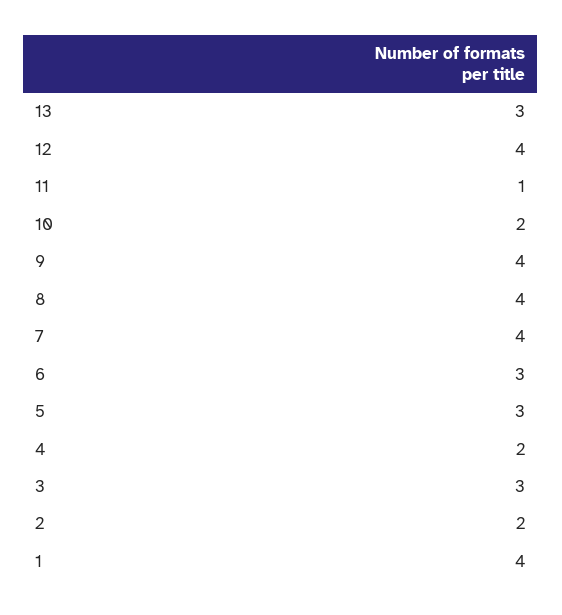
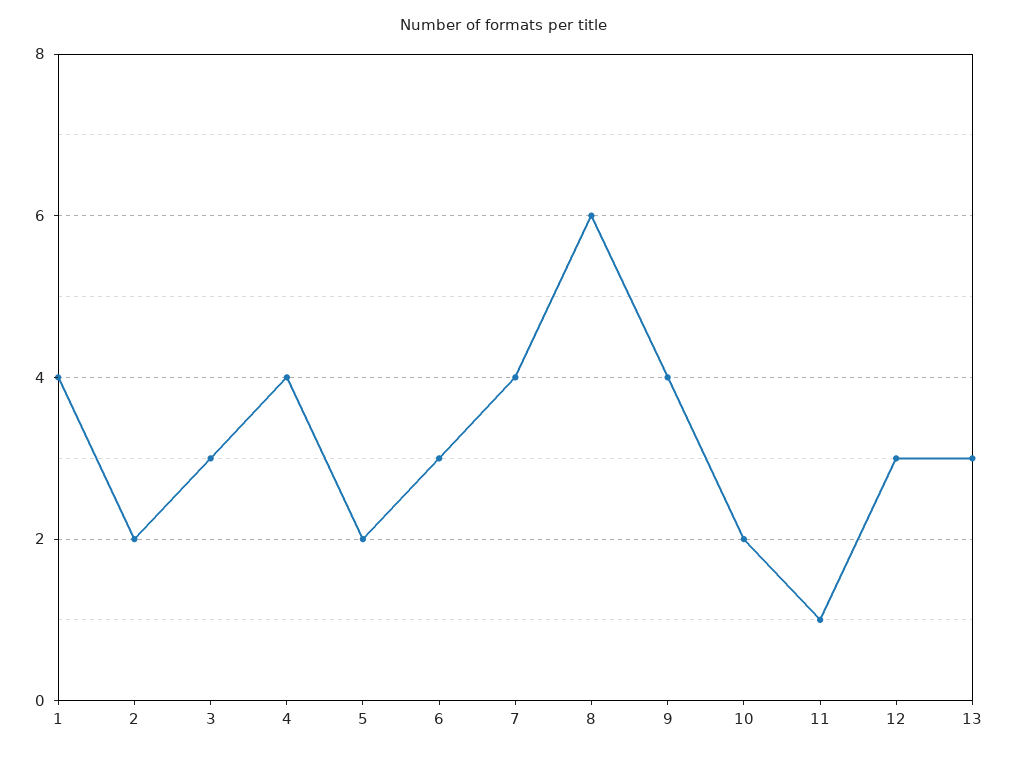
12: 4 -> 3
8: 4 -> 6
5: 3 -> 2
4: 2 -> 4

